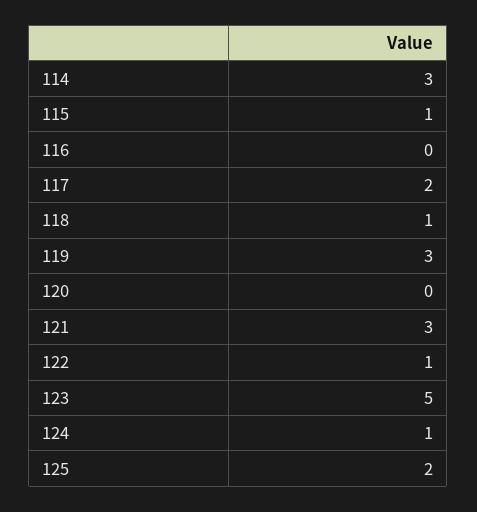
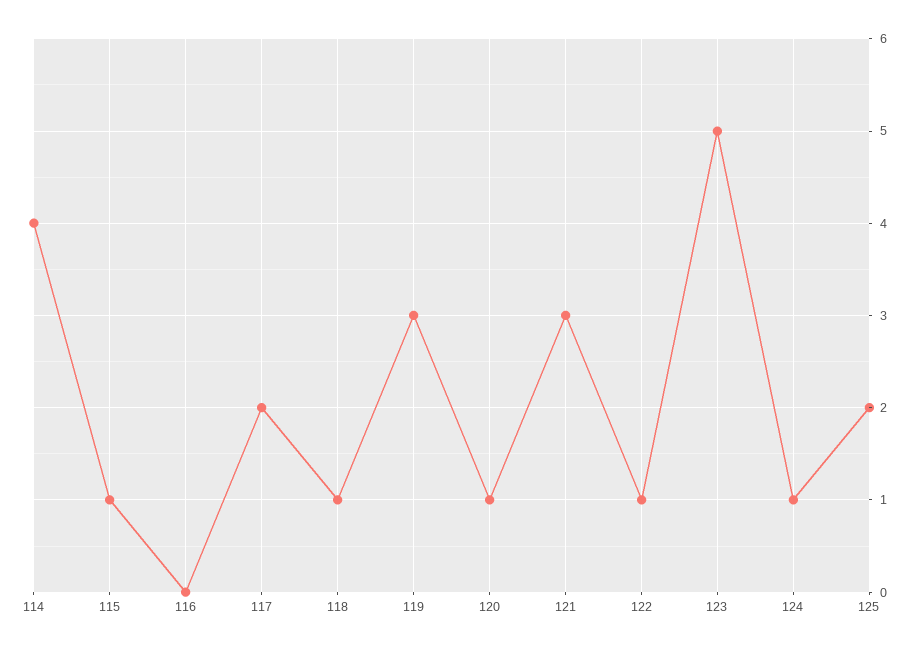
114: 3 -> 4
120: 0 -> 1

